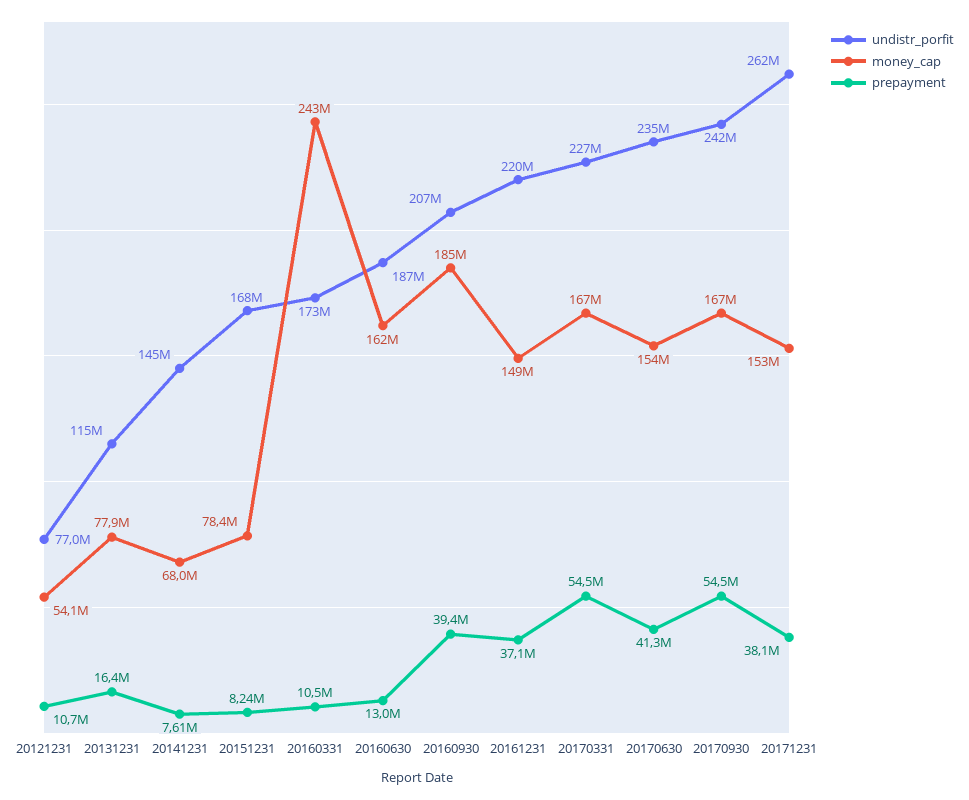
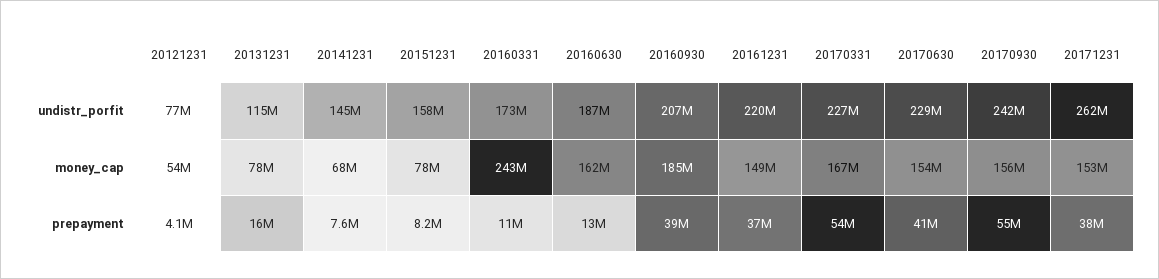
prepayment, 20121231: 10700000 -> 4100000
undistr_porfit, 20151231: 168000000 -> 158000000
undistr_porfit, 20170630: 235000000 -> 229000000
money_cap, 20170930: 167000000 -> 156000000

